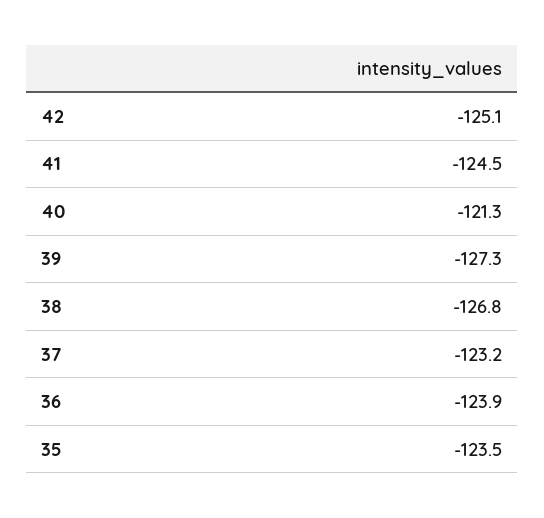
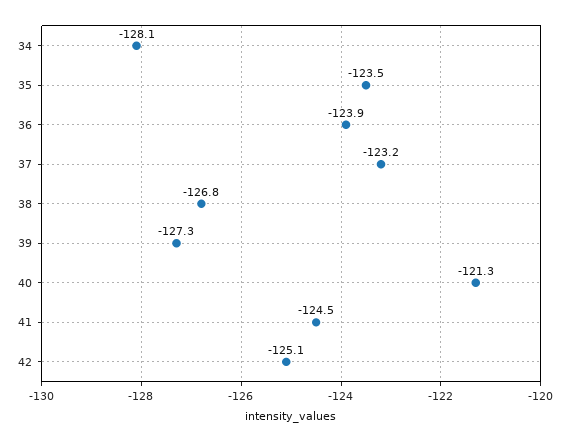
34: none -> -128.1

